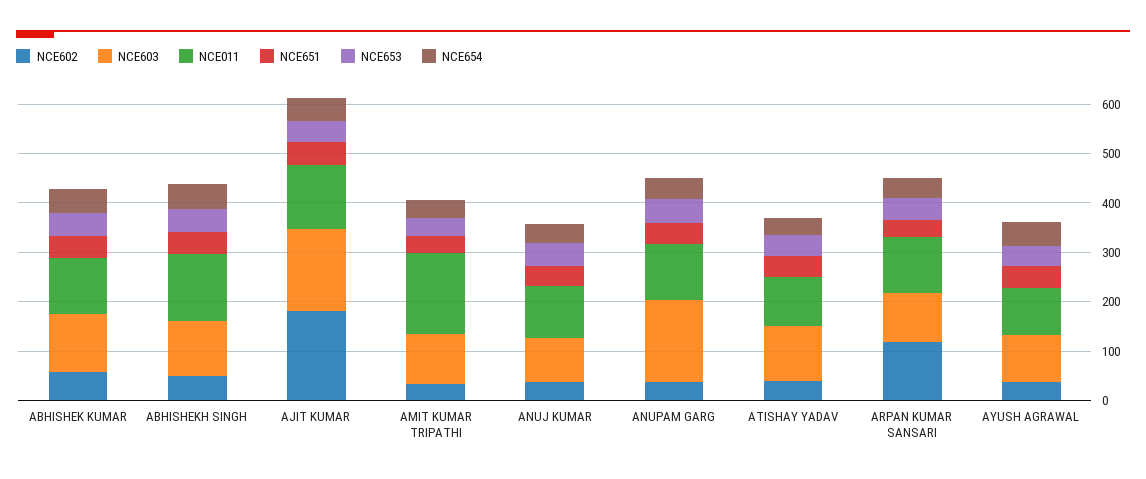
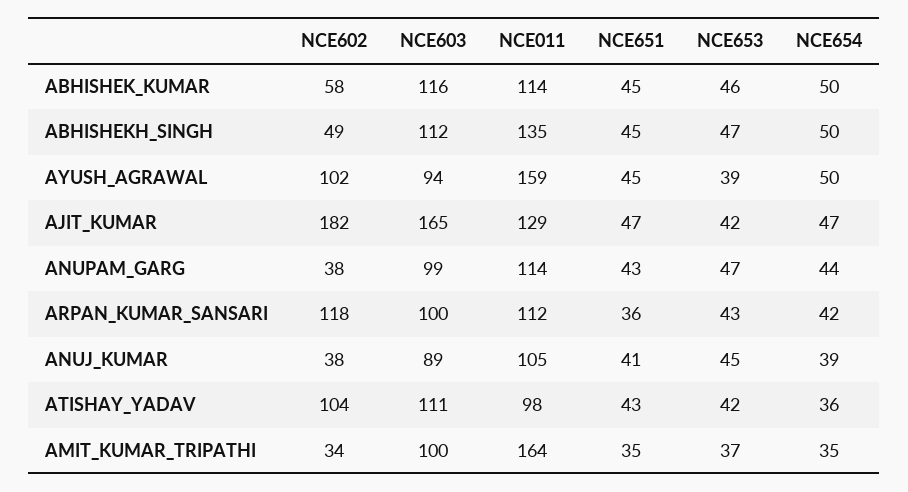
NCE603, ANUPAM GARG: 160 -> 99
NCE602, ATISHAY YADAV: 40 -> 104
NCE602, AYUSH AGRAWAL: 40 -> 102
NCE011, AYUSH AGRAWAL: 100 -> 159

